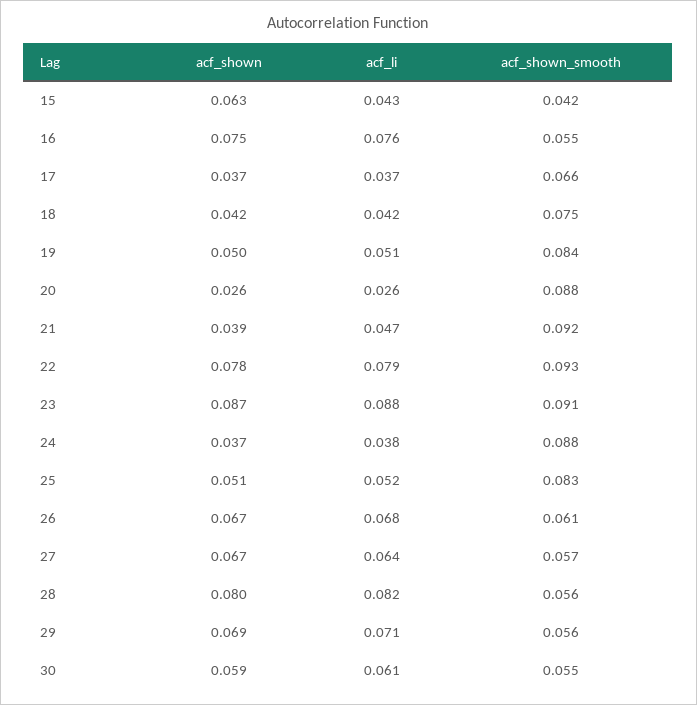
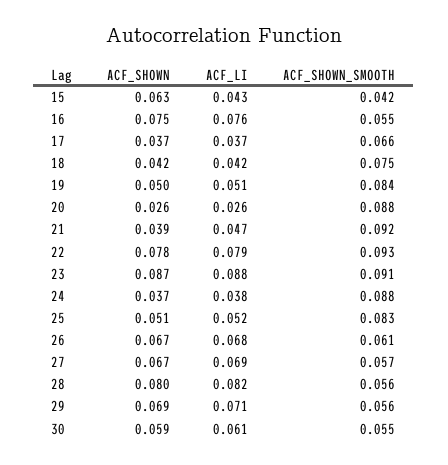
acf_li, 27: 0.064 -> 0.069

